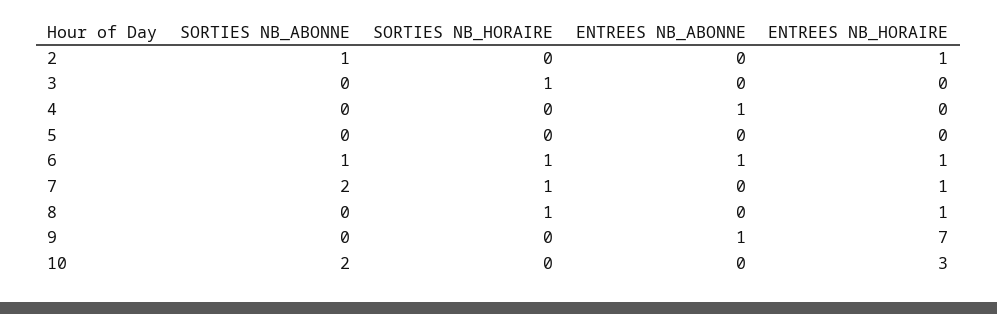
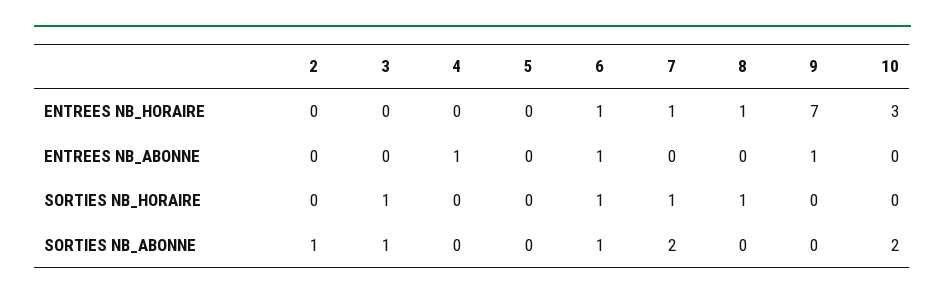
ENTREES NB_HORAIRE, 2: 1 -> 0
SORTIES NB_ABONNE, 3: 0 -> 1

